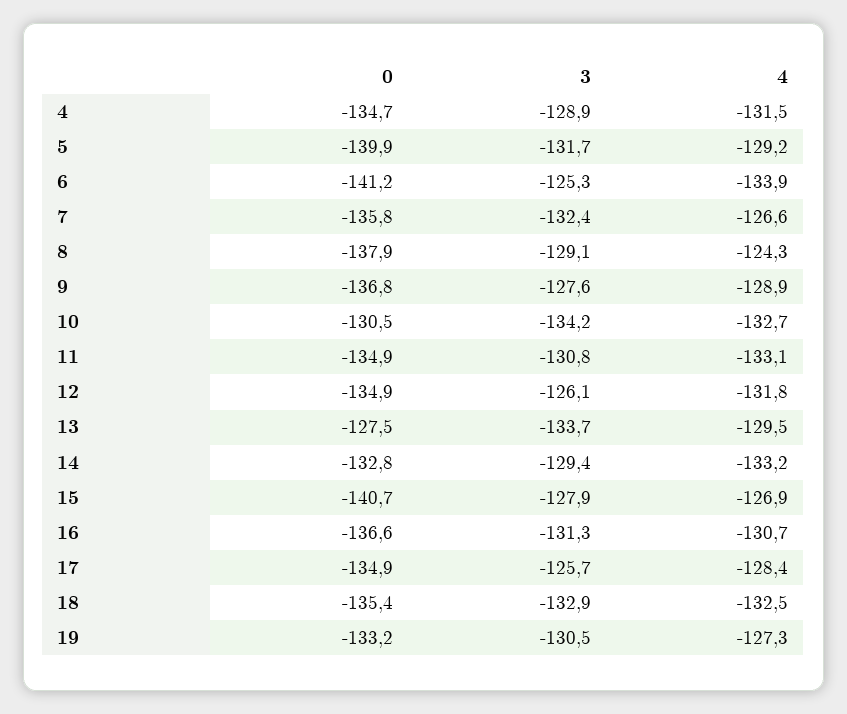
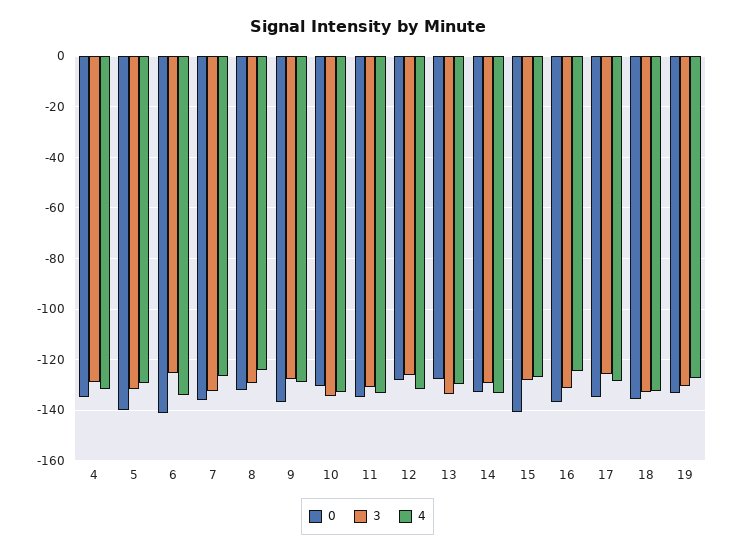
0, 8: -137.9 -> -132.5
0, 12: -134.9 -> -127.5
4, 16: -130.7 -> -125

